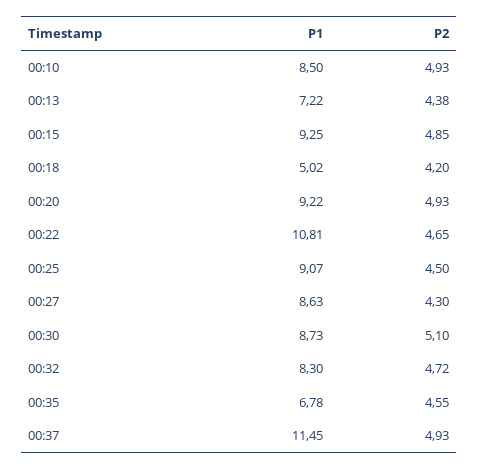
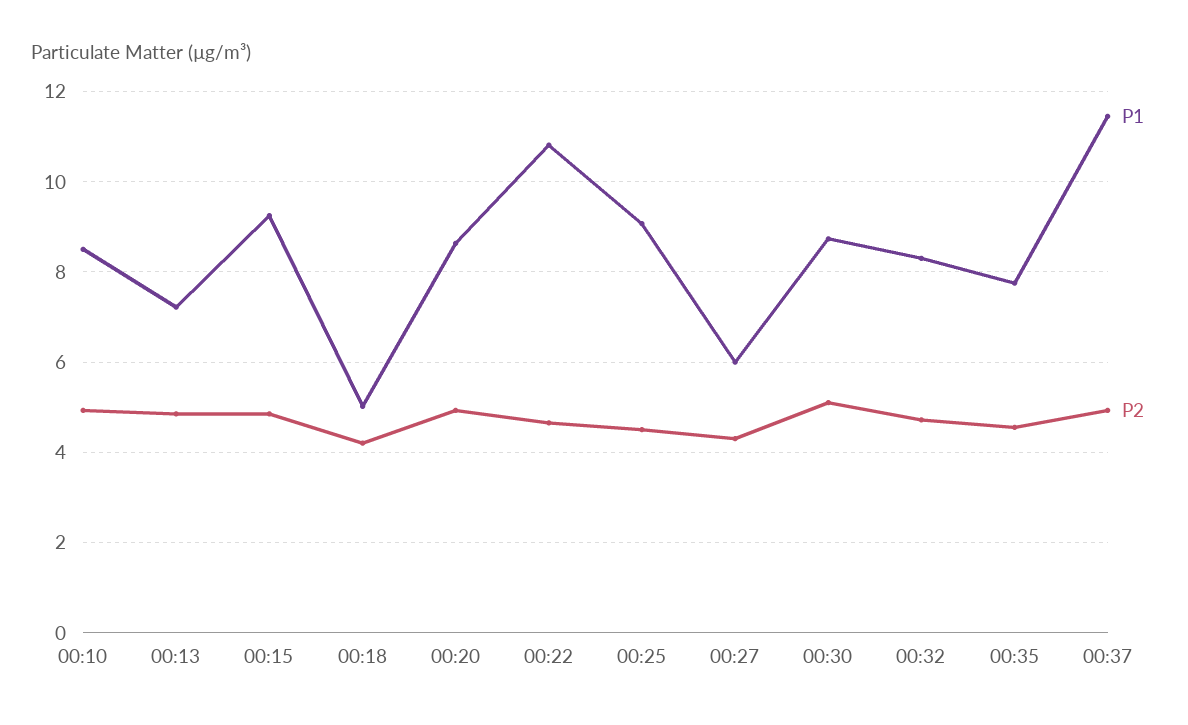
P2, 00:13: 4.38 -> 4.8
P1, 00:20: 9.22 -> 8.6
P1, 00:27: 8.63 -> 6
P1, 00:35: 6.78 -> 7.8

